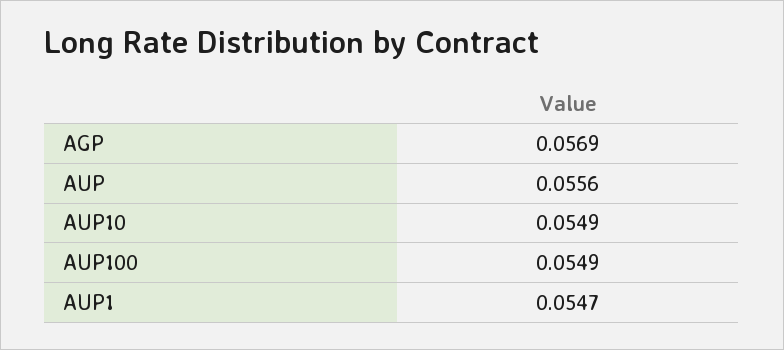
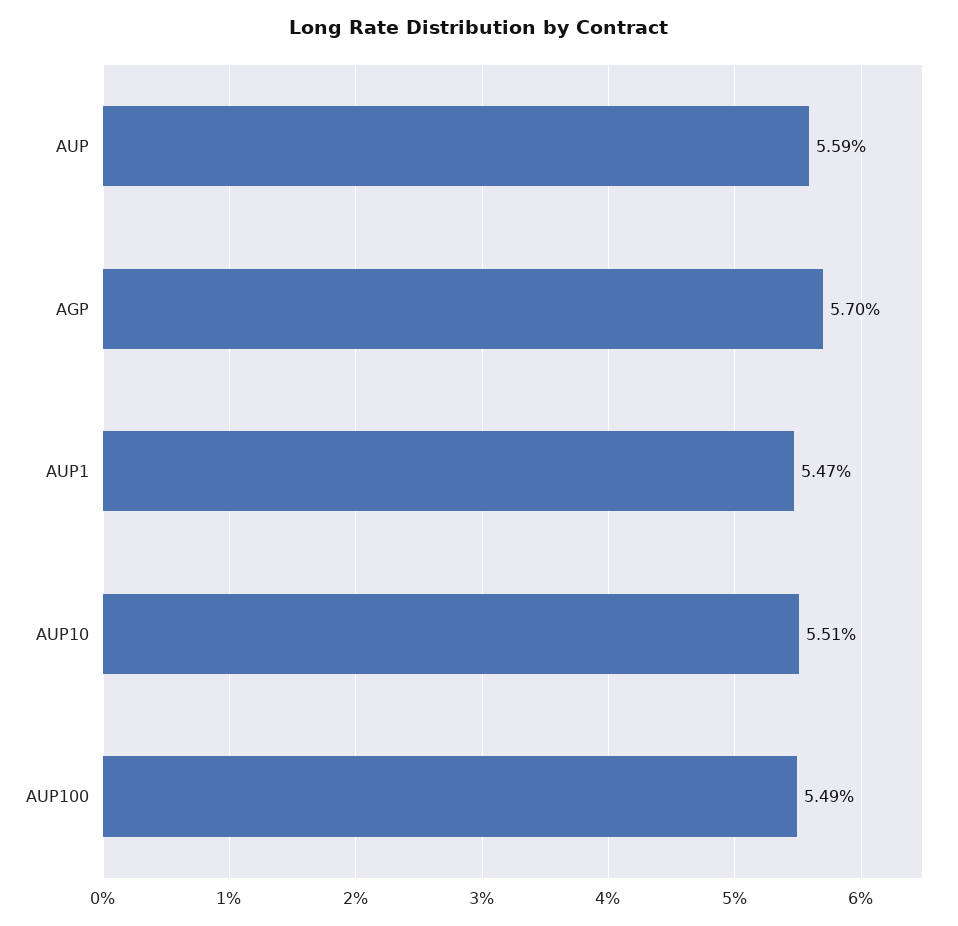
AGP: 0.0569 -> 0.057
AUP: 0.0556 -> 0.0559
AUP10: 0.0549 -> 0.0551

